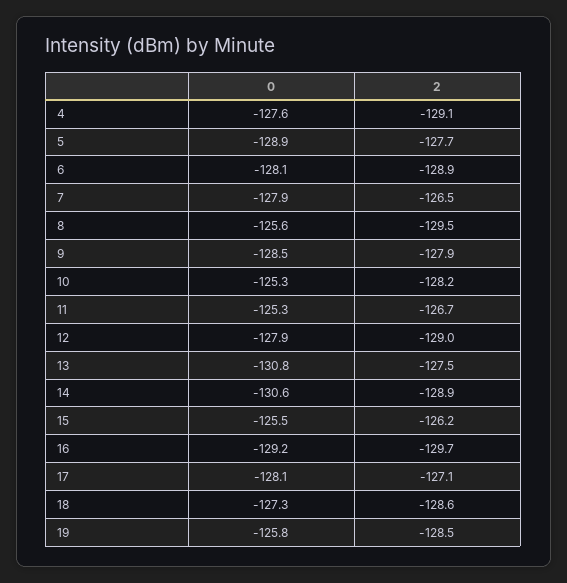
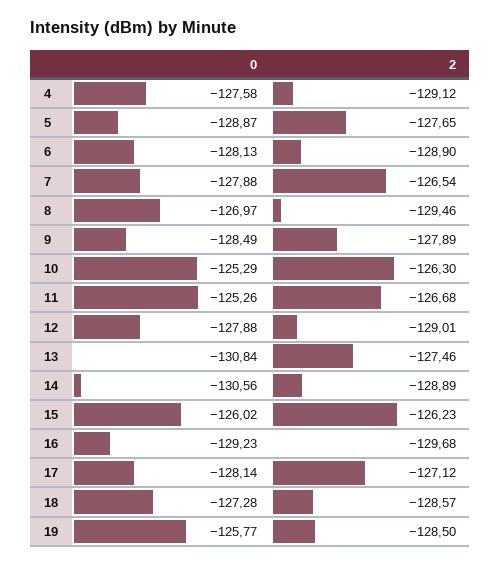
0, 8: -125.6 -> -126.97
2, 10: -128.2 -> -126.3
0, 15: -125.5 -> -126.02

